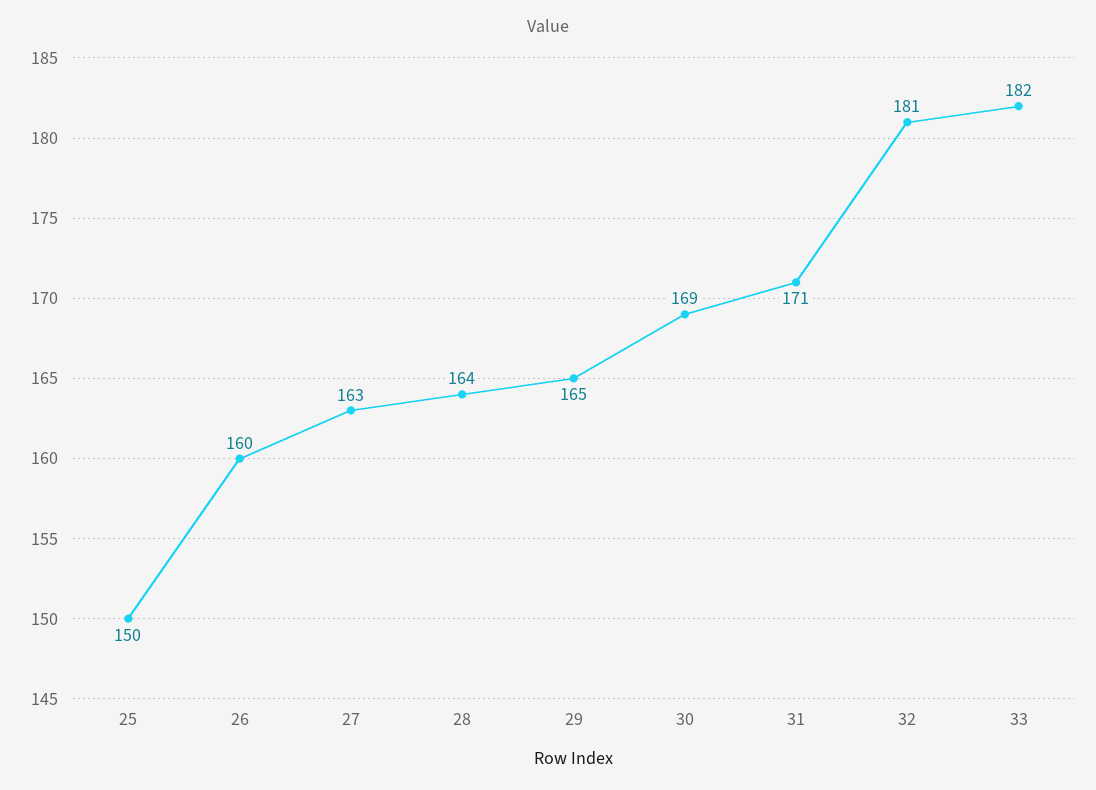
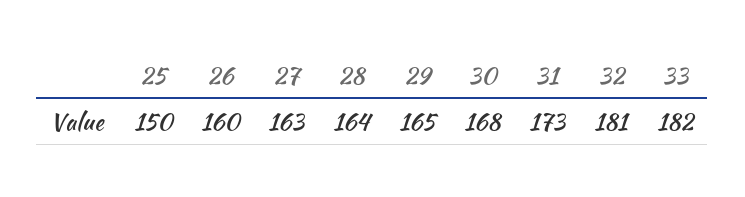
30: 169 -> 168
31: 171 -> 173

